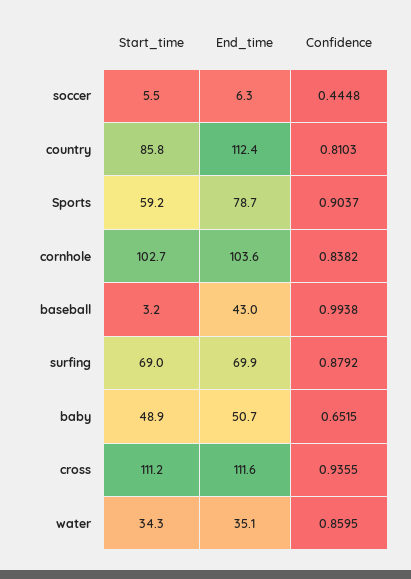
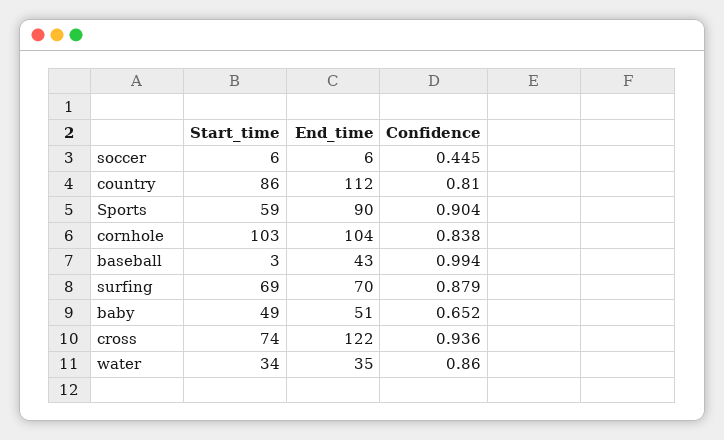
End_time, Sports: 78.7 -> 90
Start_time, cross: 111.2 -> 74
End_time, cross: 111.6 -> 122

